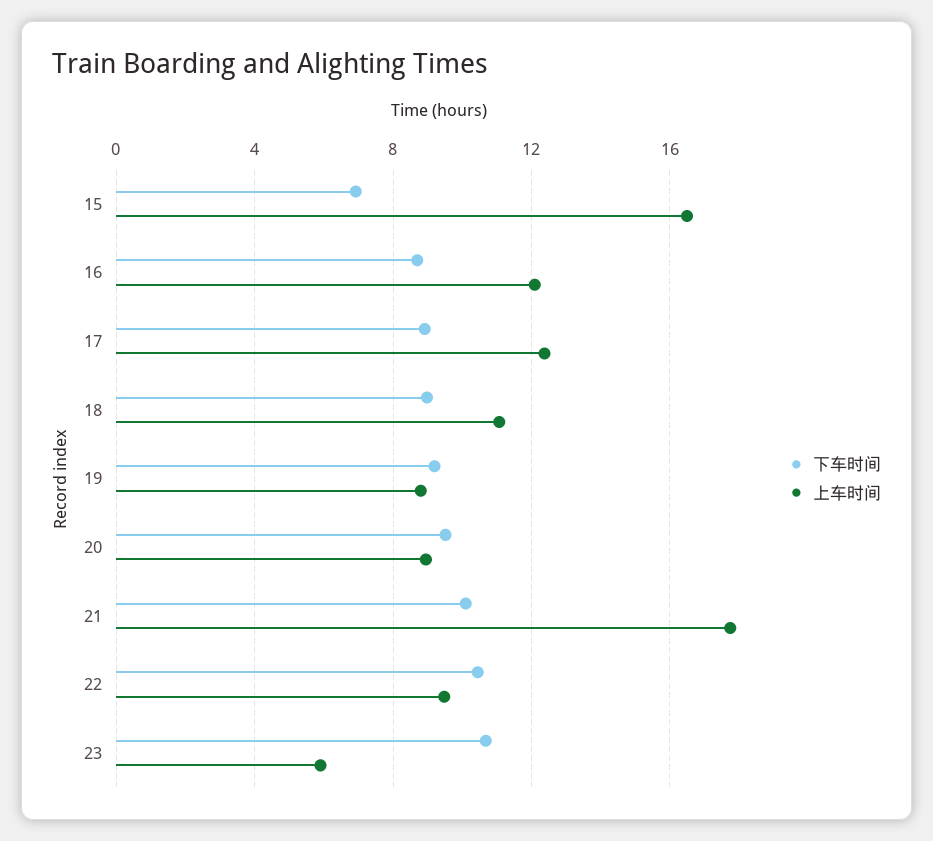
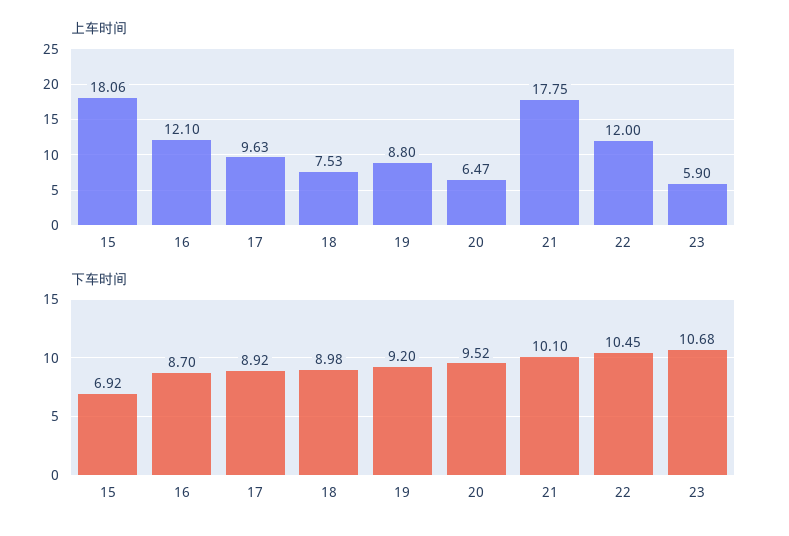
上车时间, 15: 16.5 -> 18.06
上车时间, 17: 12.5 -> 9.63
上车时间, 18: 11 -> 7.53
上车时间, 20: 9 -> 6.47
上车时间, 22: 9.5 -> 12

